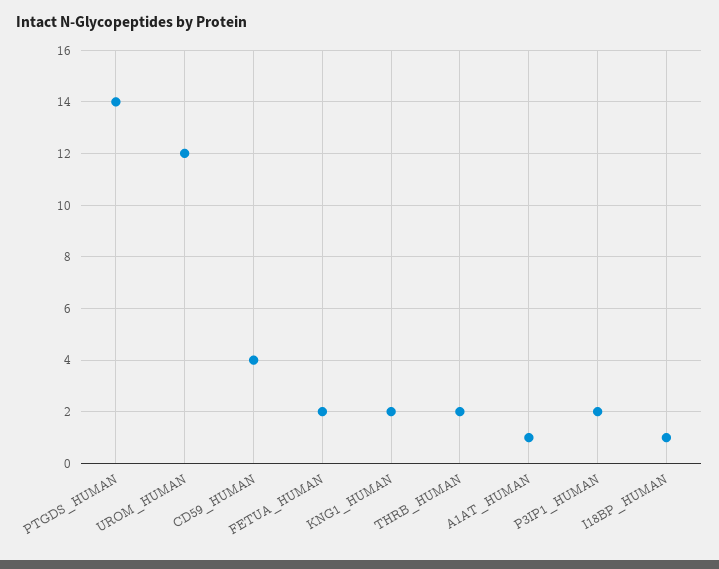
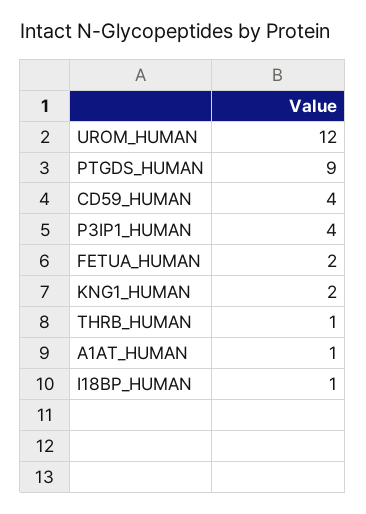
PTGDS_HUMAN: 14 -> 9
THRB_HUMAN: 2 -> 1
P3IP1_HUMAN: 2 -> 4

